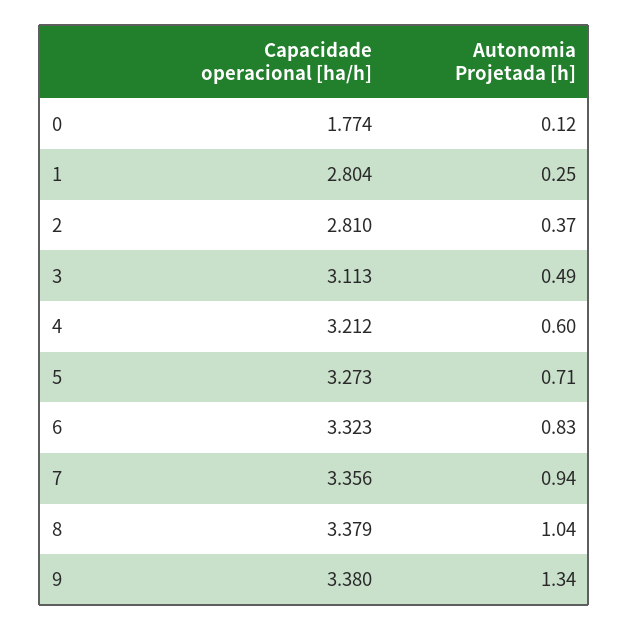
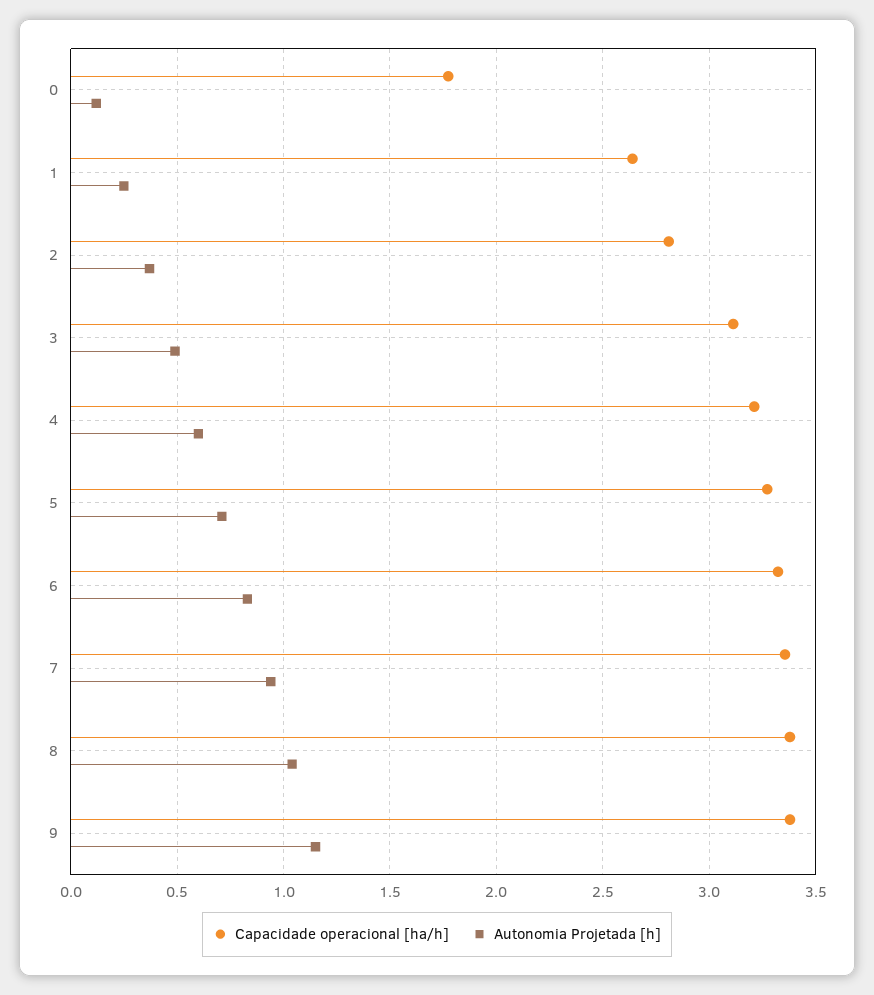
Capacidade operacional [ha/h], 1: 2.804 -> 2.65
Autonomia Projetada [h], 9: 1.34 -> 1.15

